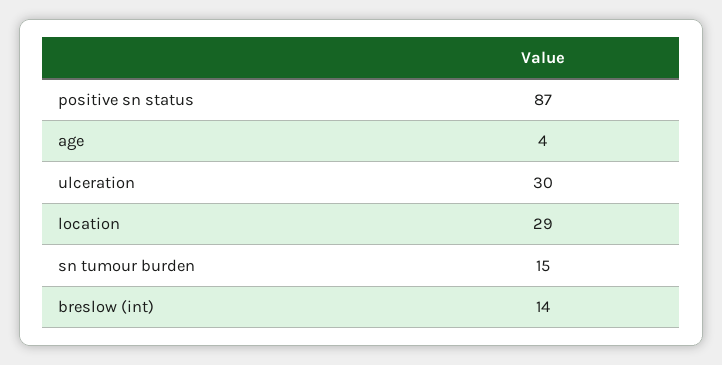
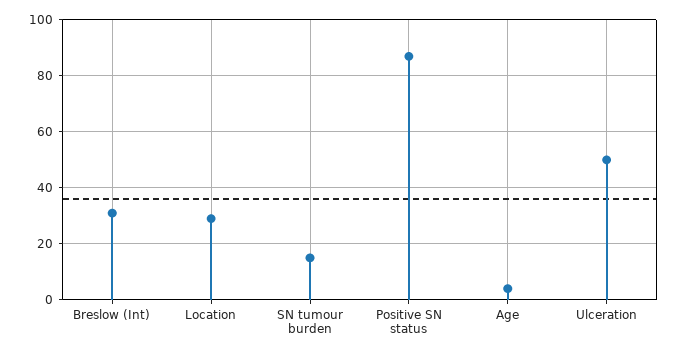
ulceration: 30 -> 50
breslow (int): 14 -> 30

